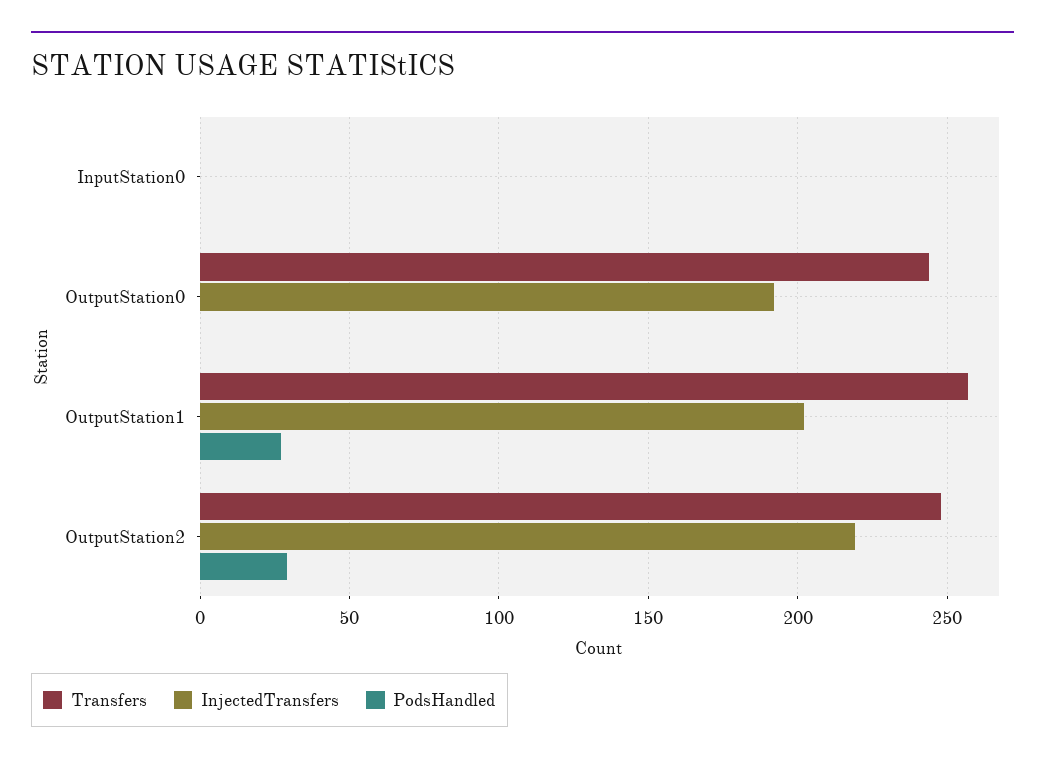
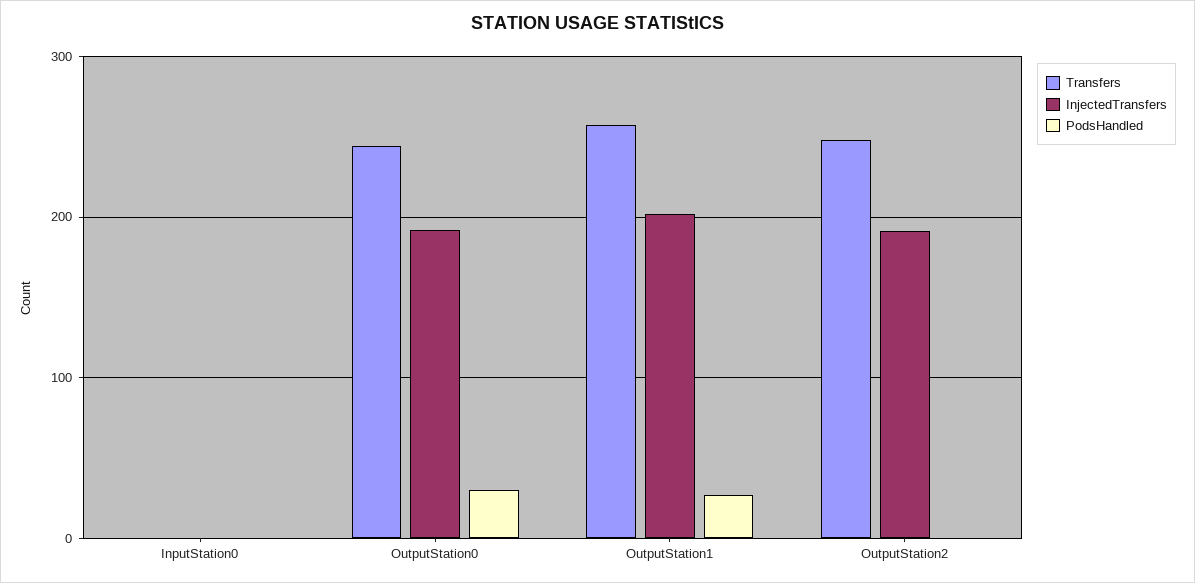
PodsHandled, OutputStation0: 0 -> 30
InjectedTransfers, OutputStation2: 220 -> 190
PodsHandled, OutputStation2: 30 -> 0

